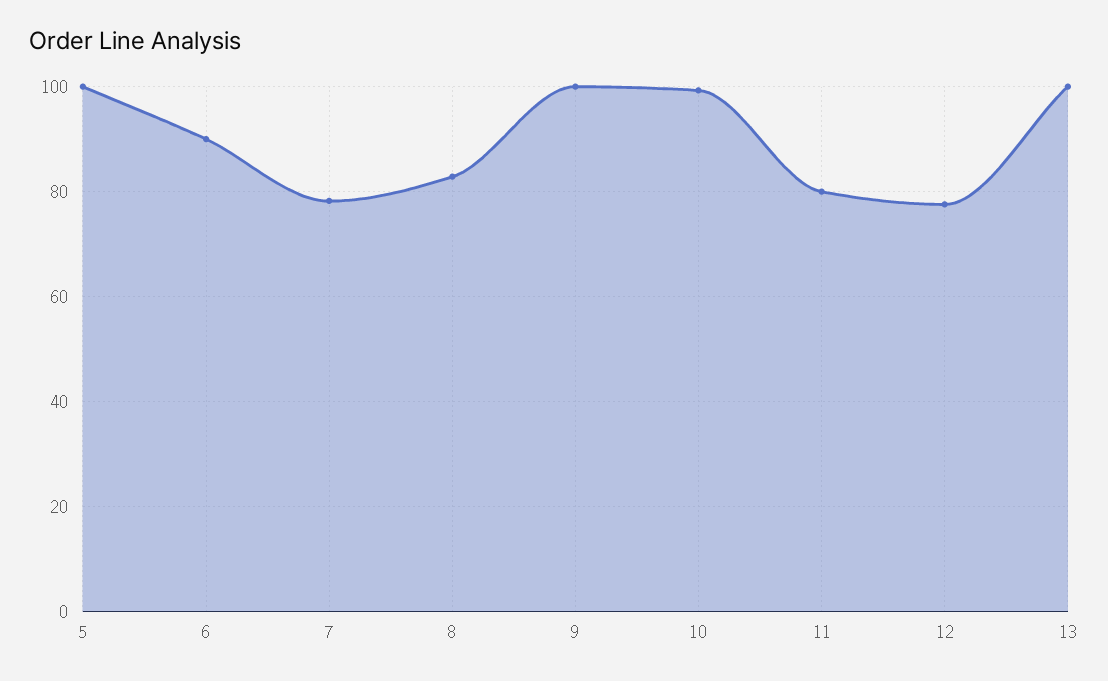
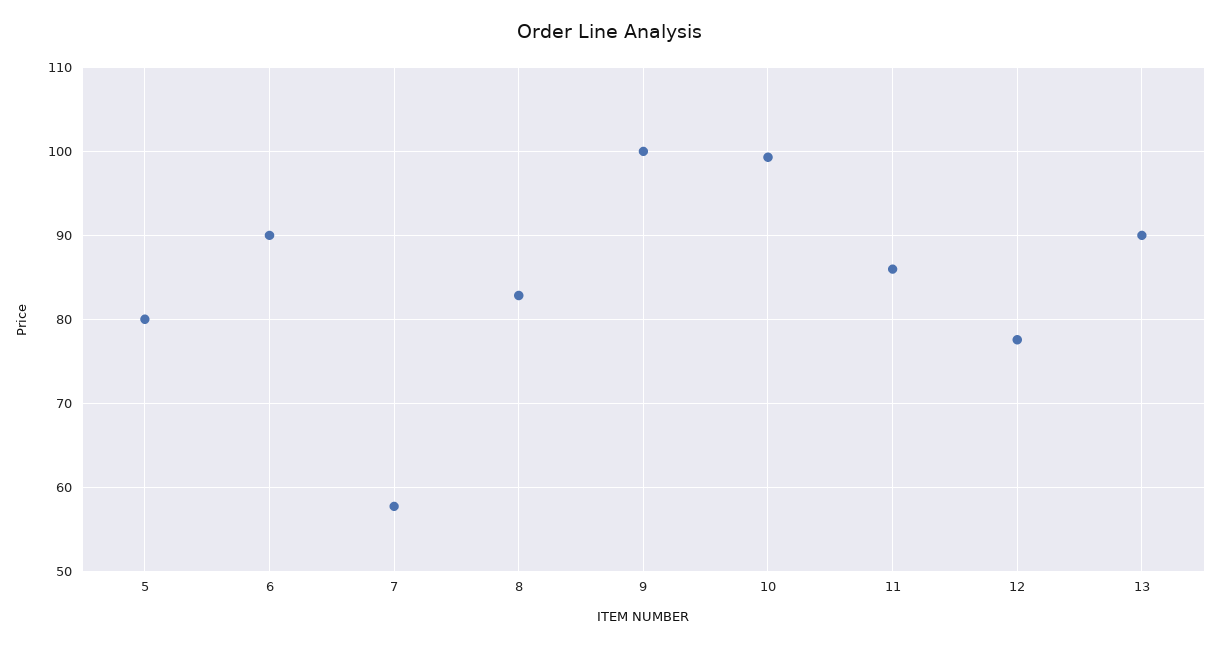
5: 100 -> 80
7: 78 -> 58
11: 80 -> 86
13: 100 -> 90

